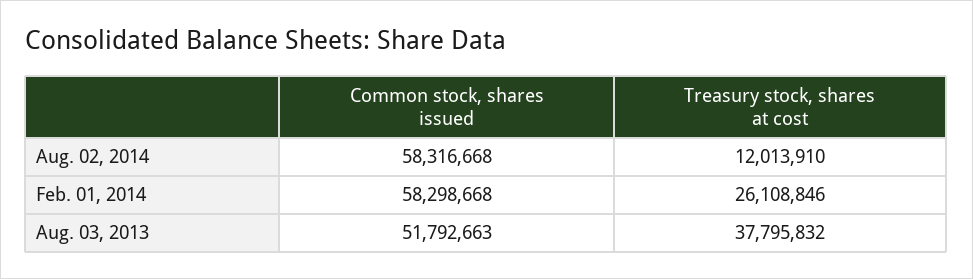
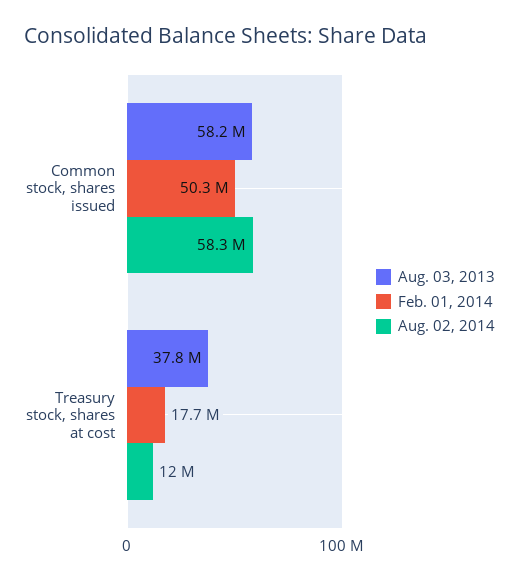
Feb. 01, 2014, Common stock, shares issued: 58298668 -> 50300000
Feb. 01, 2014, Treasury stock, shares at cost: 26108846 -> 17700000
Aug. 03, 2013, Common stock, shares issued: 51792663 -> 58200000

